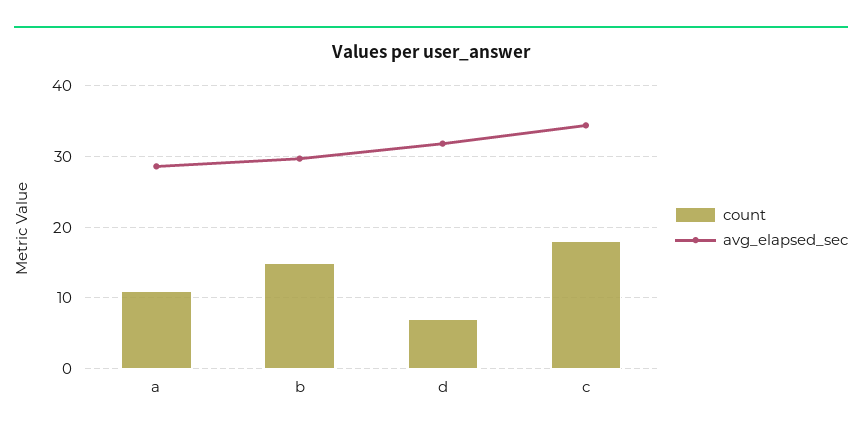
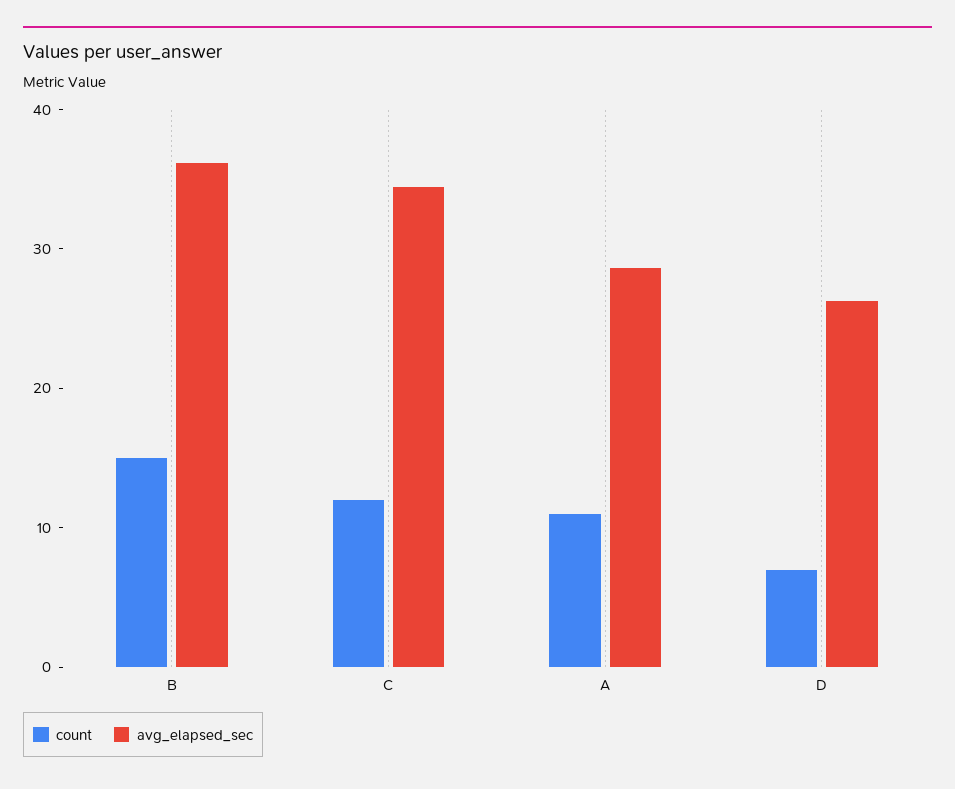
avg_elapsed_sec, b: 30 -> 36
avg_elapsed_sec, d: 32 -> 26
count, c: 18 -> 12

